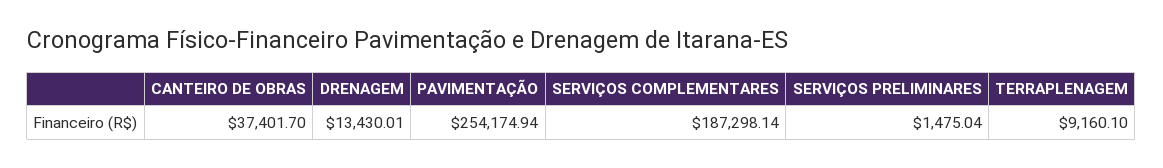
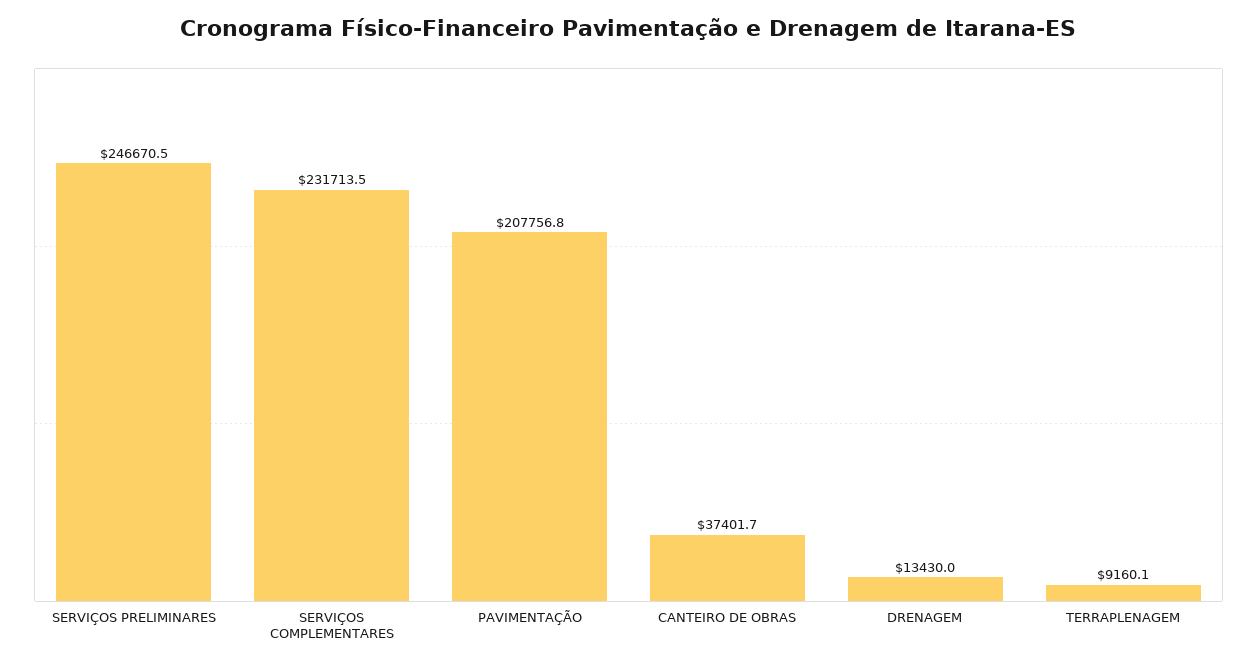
PAVIMENTAÇÃO: 254174.94 -> 207756.8
SERVIÇOS COMPLEMENTARES: 187298.14 -> 231713.5
SERVIÇOS PRELIMINARES: 1475.04 -> 246670.5

